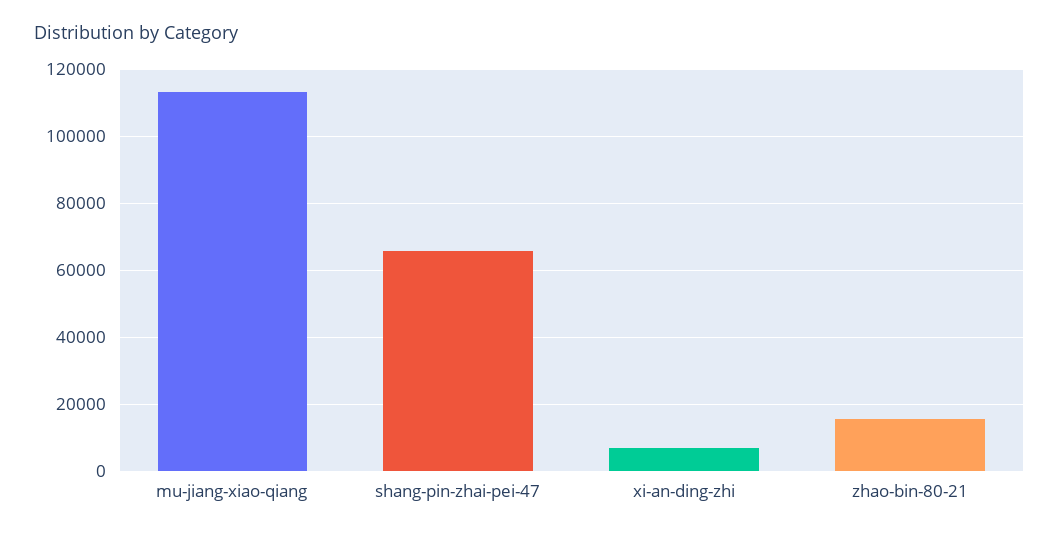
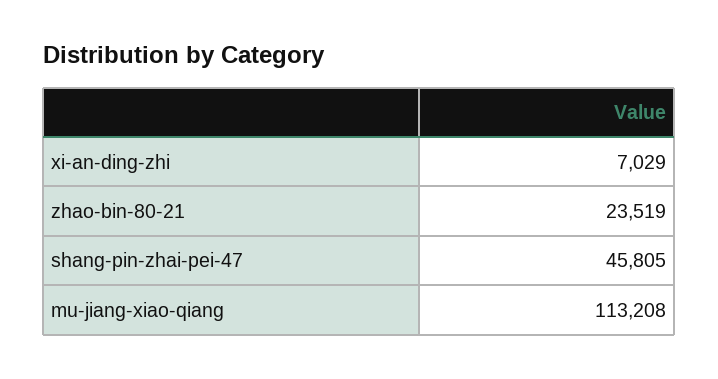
shang-pin-zhai-pei-47: 66000 -> 45805
zhao-bin-80-21: 16000 -> 23519

